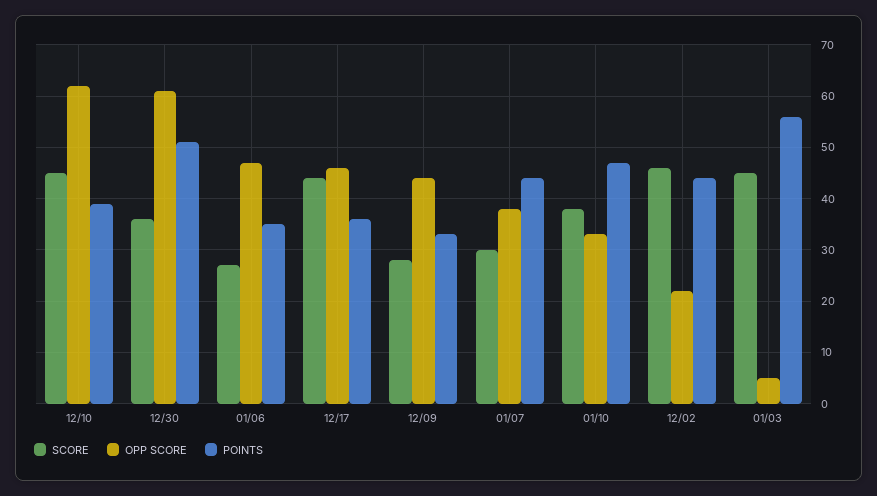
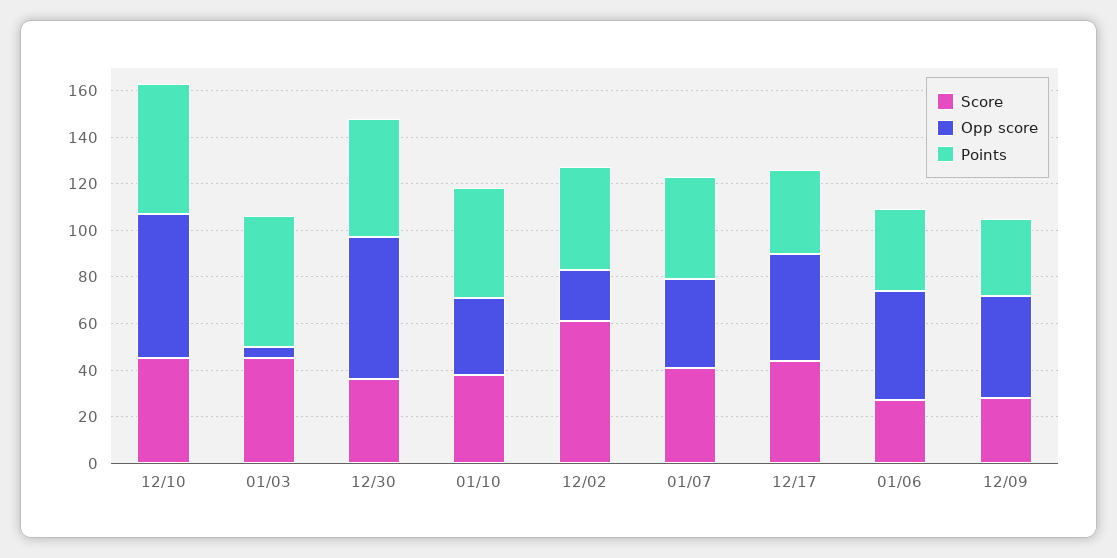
POINTS, 12/10: 40 -> 55
SCORE, 01/07: 30 -> 40
SCORE, 12/02: 45 -> 60

